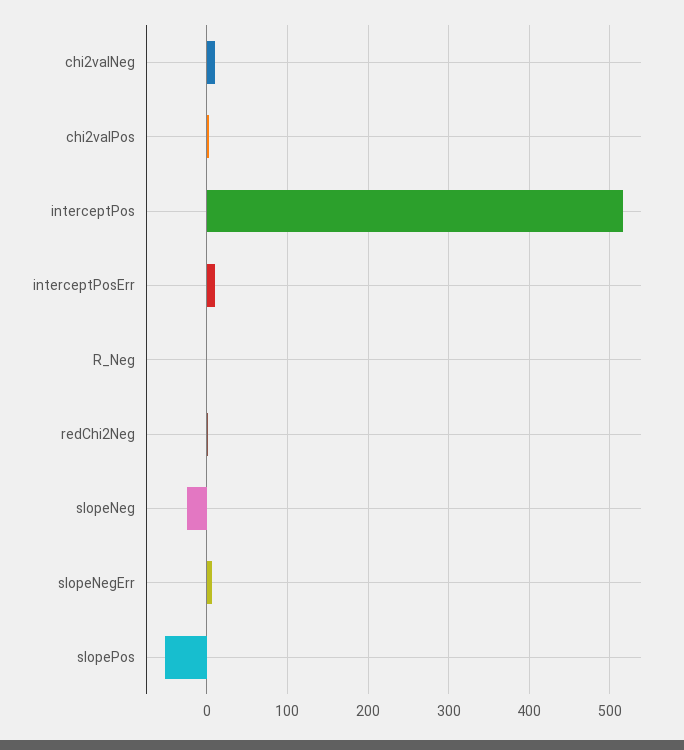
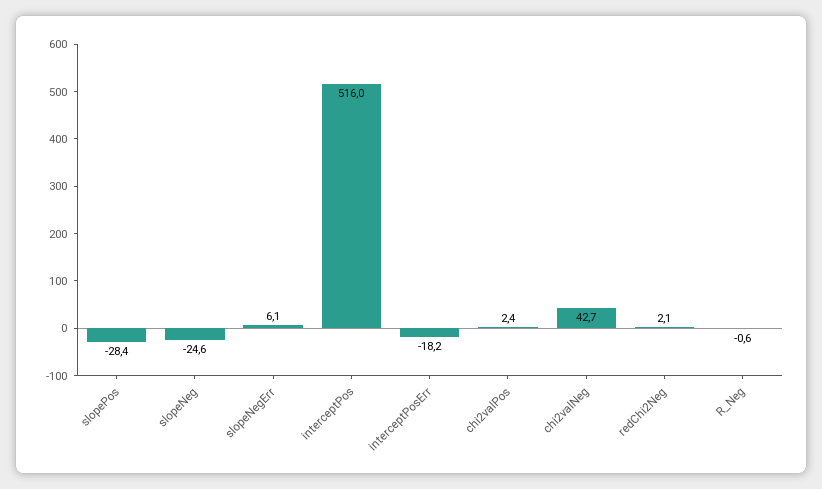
chi2valNeg: 10 -> 42.7
interceptPosErr: 10 -> -18.2
slopePos: -50 -> -28.4

